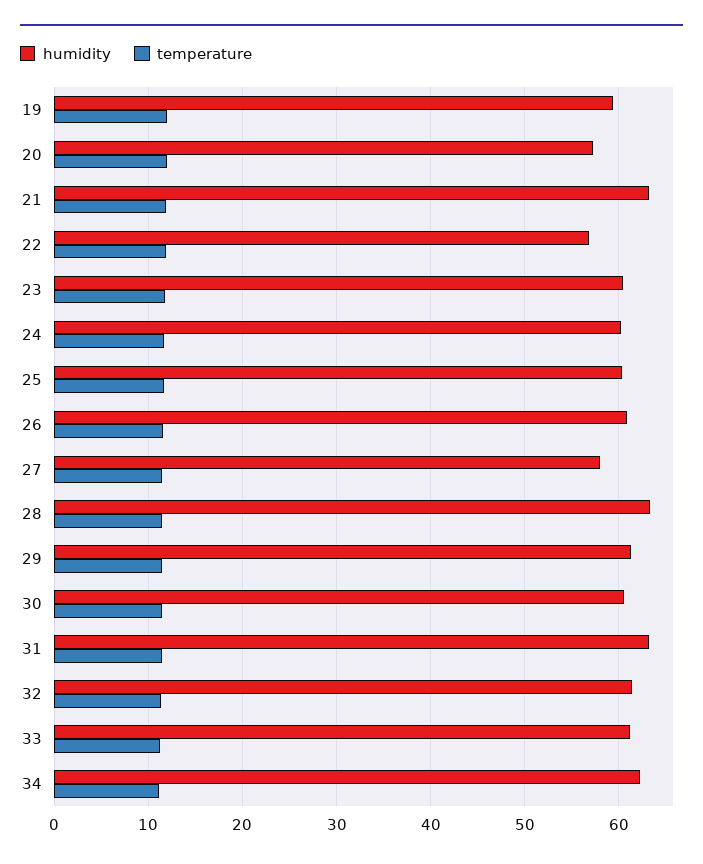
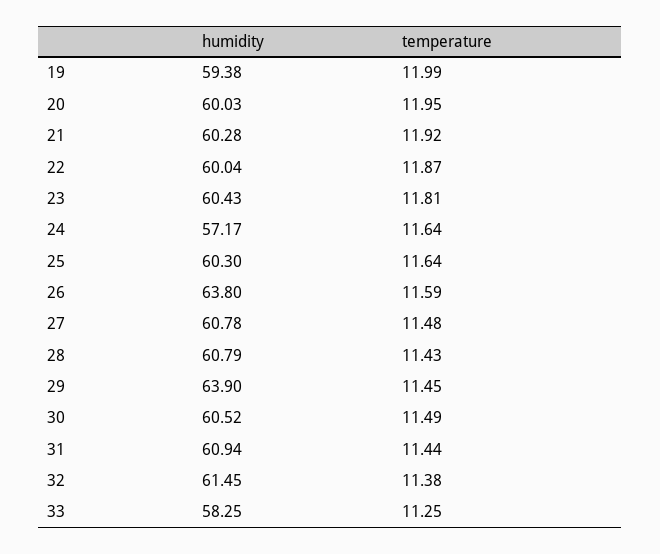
humidity, 20: 57 -> 60.03
humidity, 21: 63 -> 60.28
humidity, 22: 57 -> 60.04
humidity, 24: 60 -> 57.17
humidity, 26: 61 -> 63.8
humidity, 27: 58 -> 60.78
humidity, 28: 63 -> 60.79
humidity, 29: 61 -> 63.9
humidity, 31: 63 -> 60.94
humidity, 33: 61 -> 58.25
humidity, 34: 62 -> none
temperature, 34: 11 -> none

